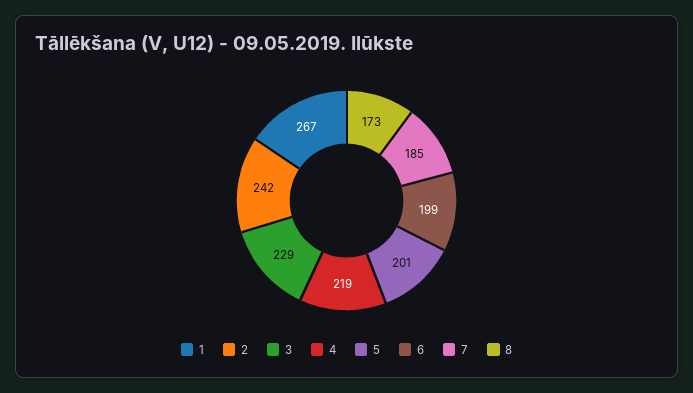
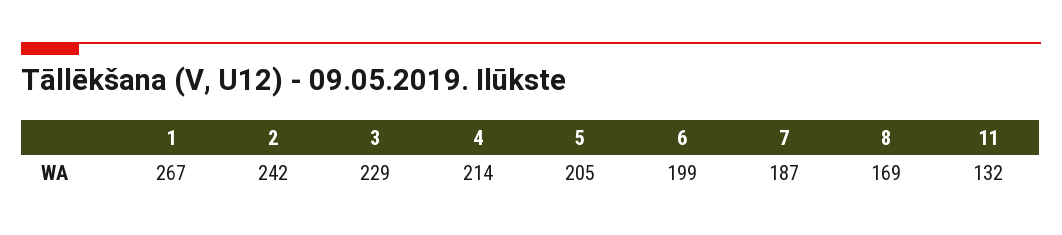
4: 219 -> 214
5: 201 -> 205
7: 185 -> 187
8: 173 -> 169
11: none -> 132

